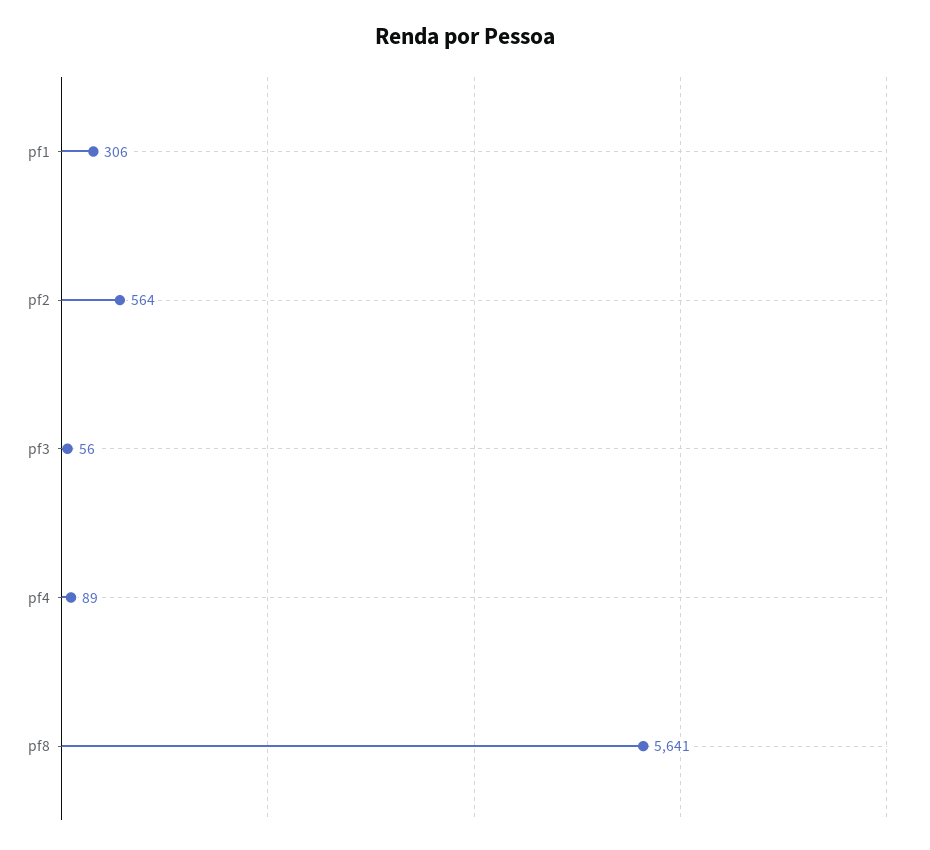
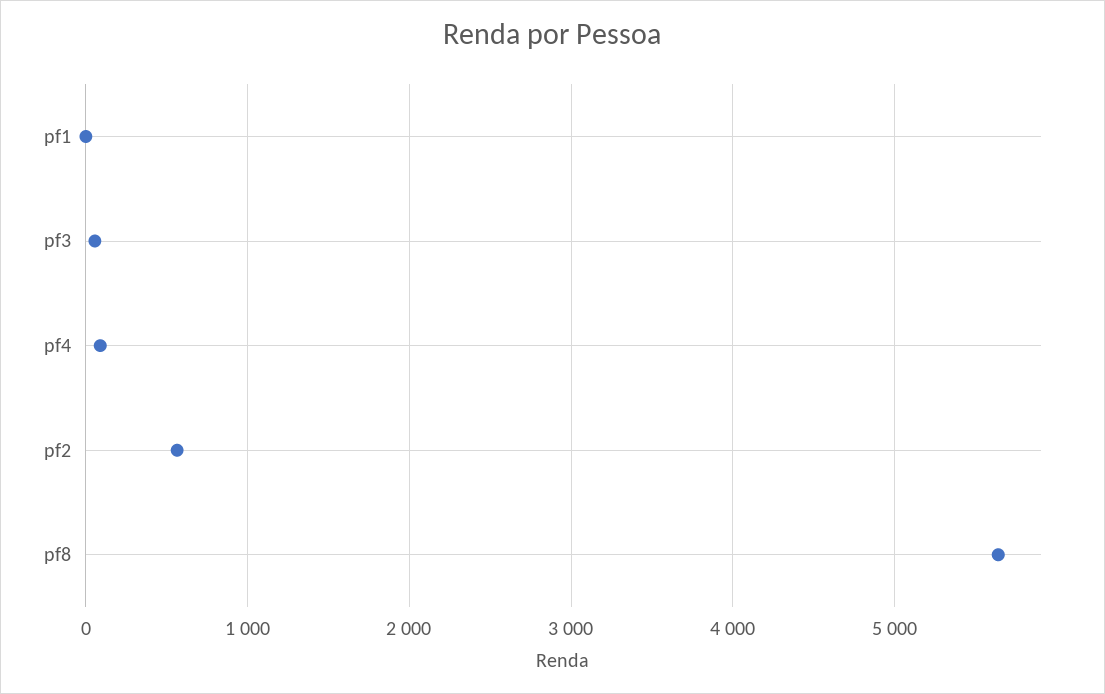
pf1: 306 -> 0

